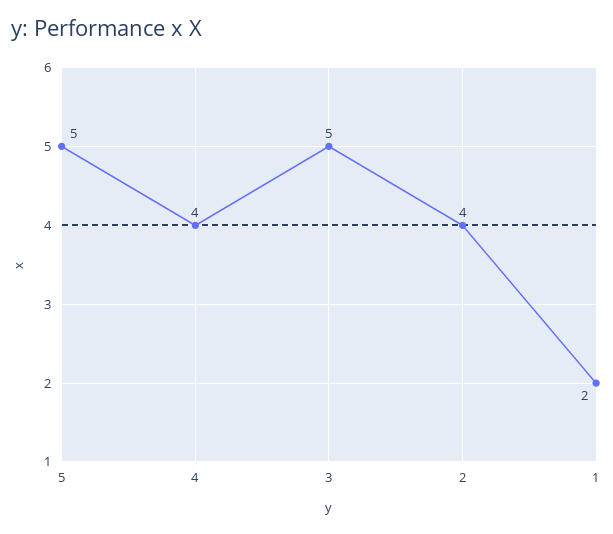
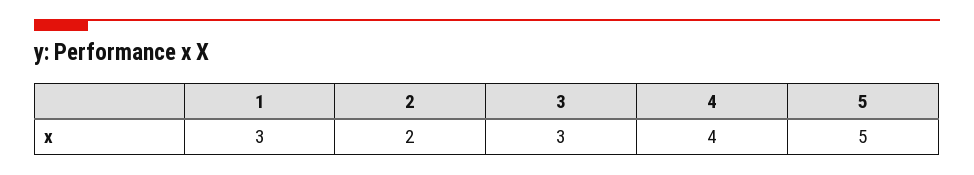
3: 5 -> 3
2: 4 -> 2
1: 2 -> 3

